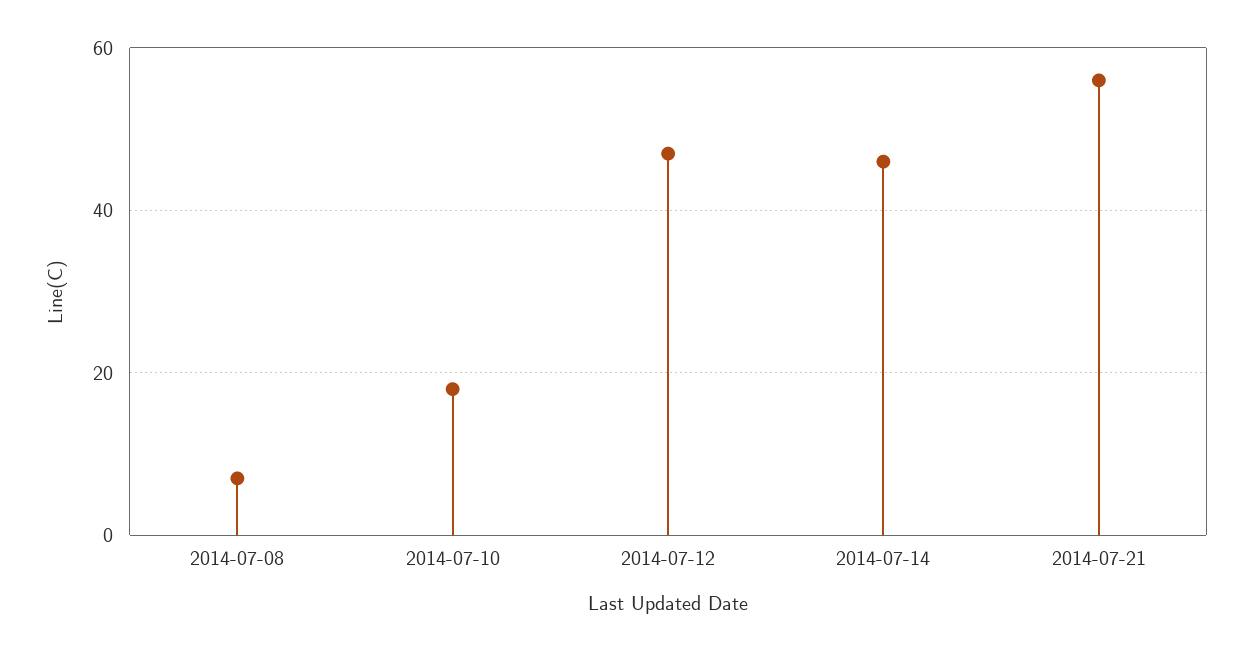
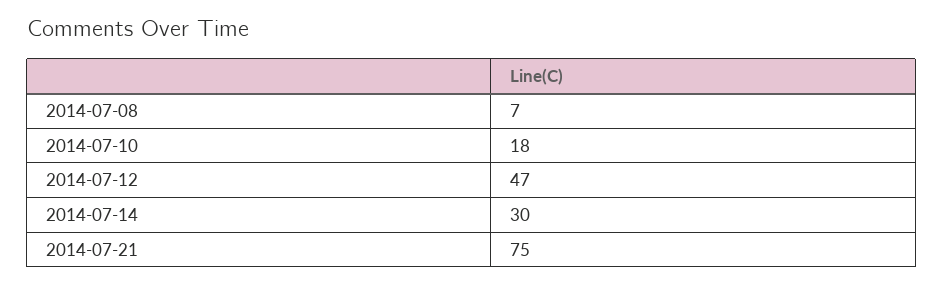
2014-07-14: 45 -> 30
2014-07-21: 55 -> 75

